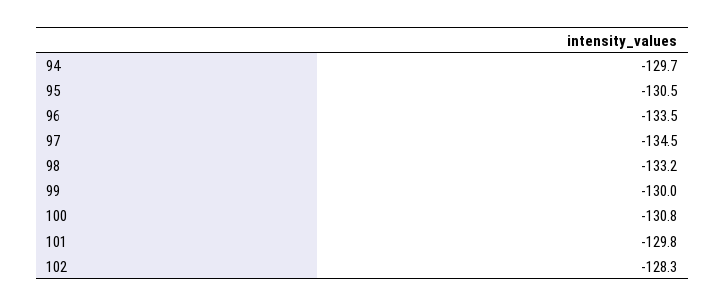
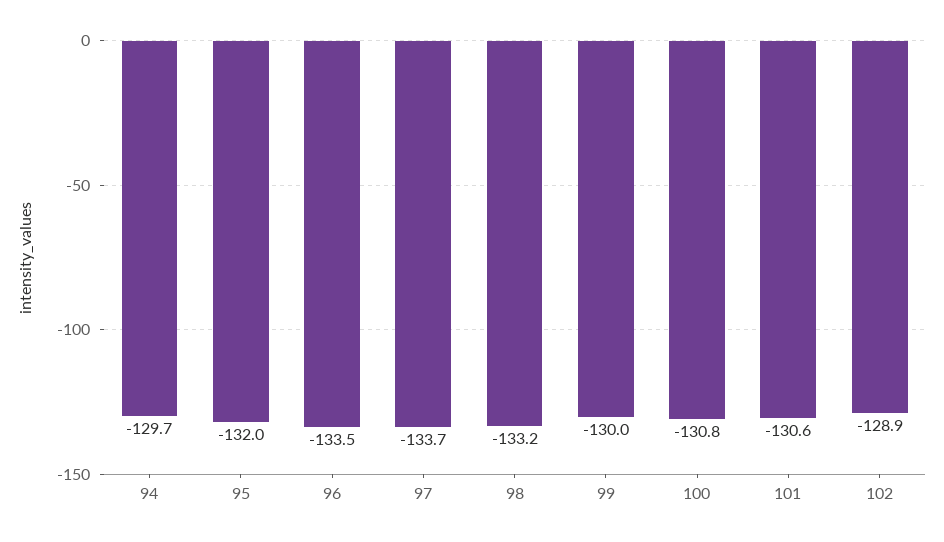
95: -130.5 -> -132
97: -134.5 -> -133.7
101: -129.8 -> -130.6
102: -128.3 -> -128.9

